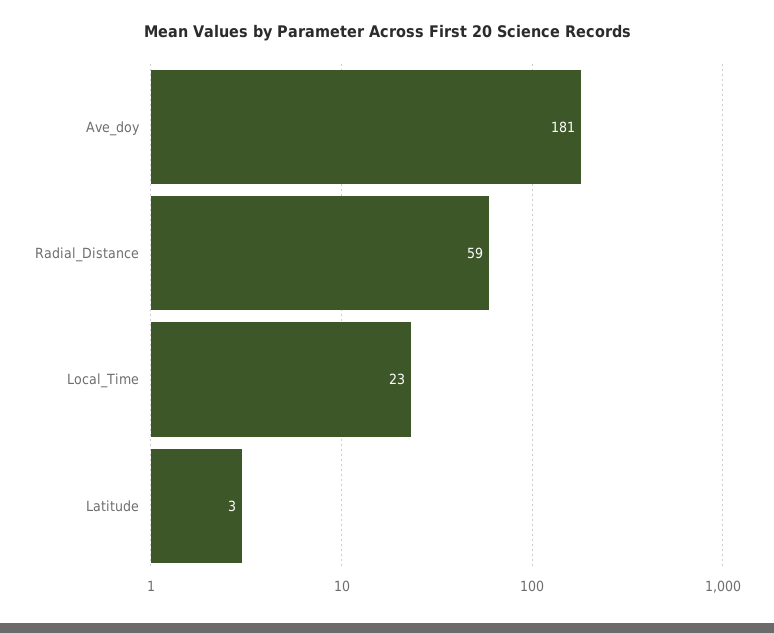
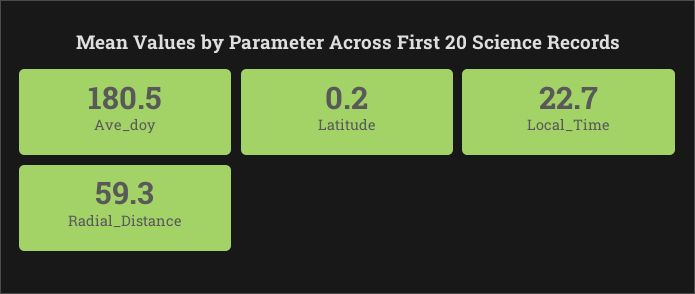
Latitude: 3 -> 0.2

